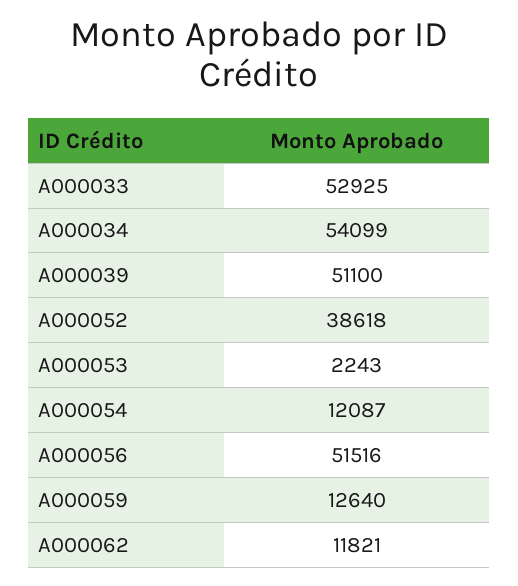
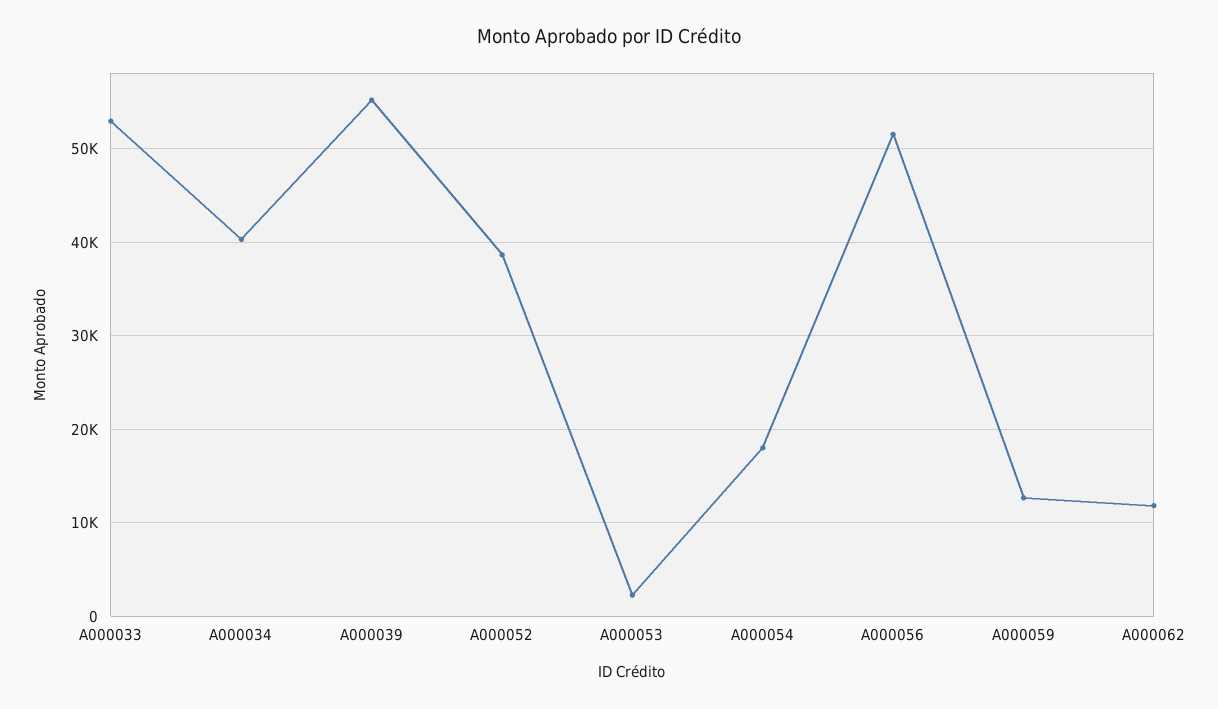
A000034: 54099 -> 40000
A000039: 51100 -> 55000
A000054: 12087 -> 18000

